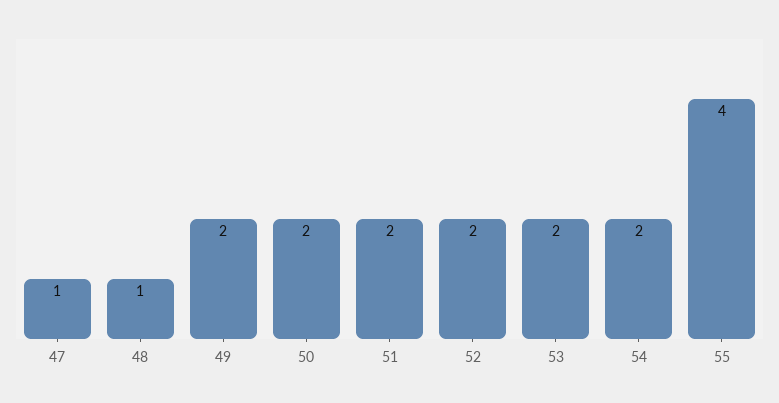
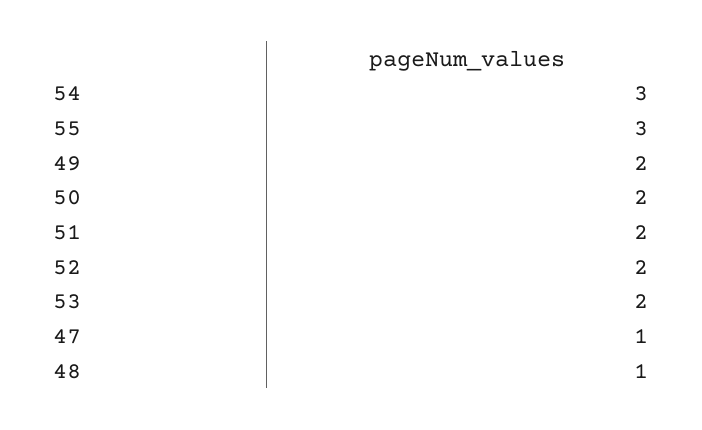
54: 2 -> 3
55: 4 -> 3

